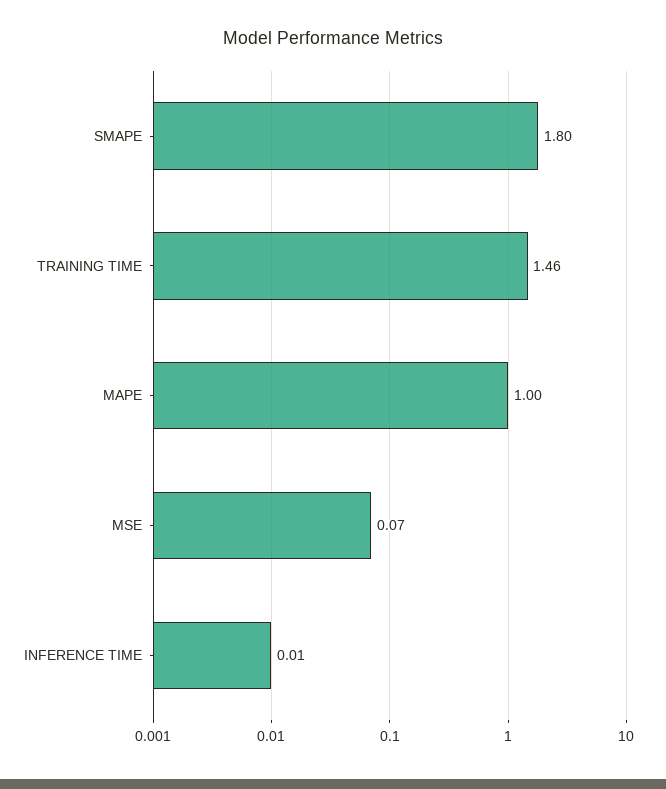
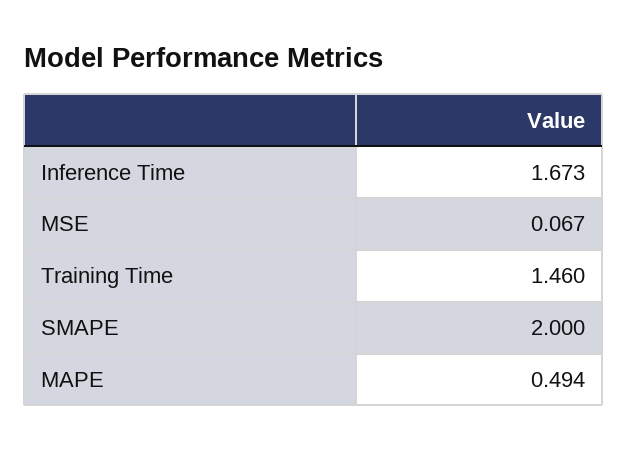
SMAPE: 1.8 -> 2
MAPE: 1 -> 0.494
INFERENCE TIME: 0.01 -> 1.673

